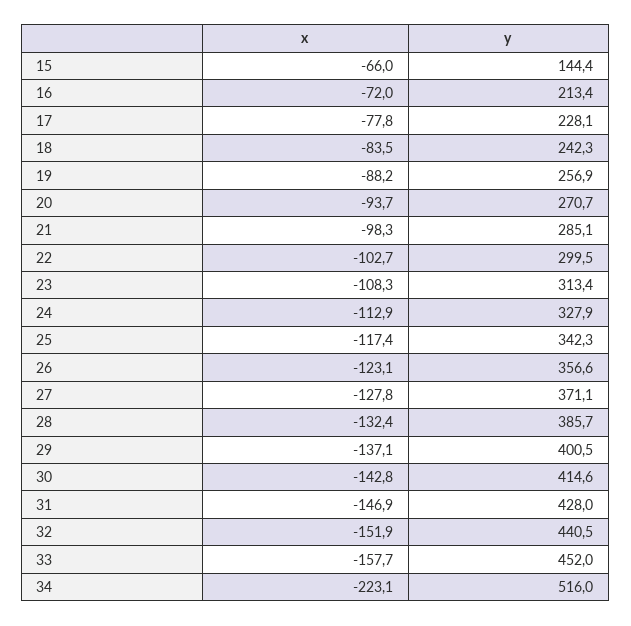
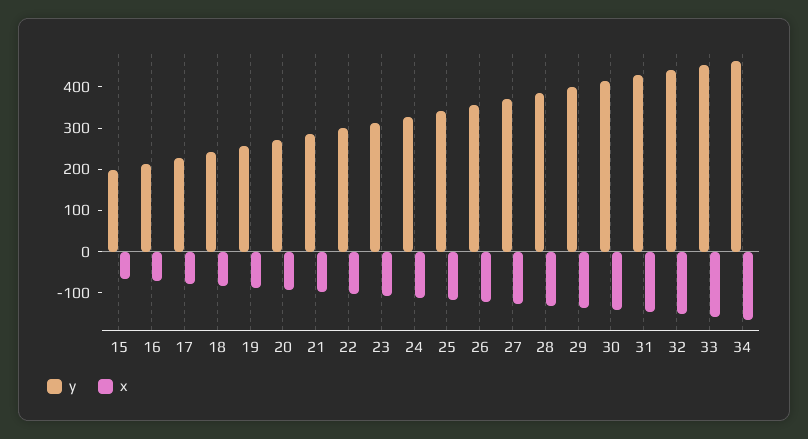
y, 15: 144.4 -> 200
x, 34: -223.1 -> -160
y, 34: 516 -> 460

